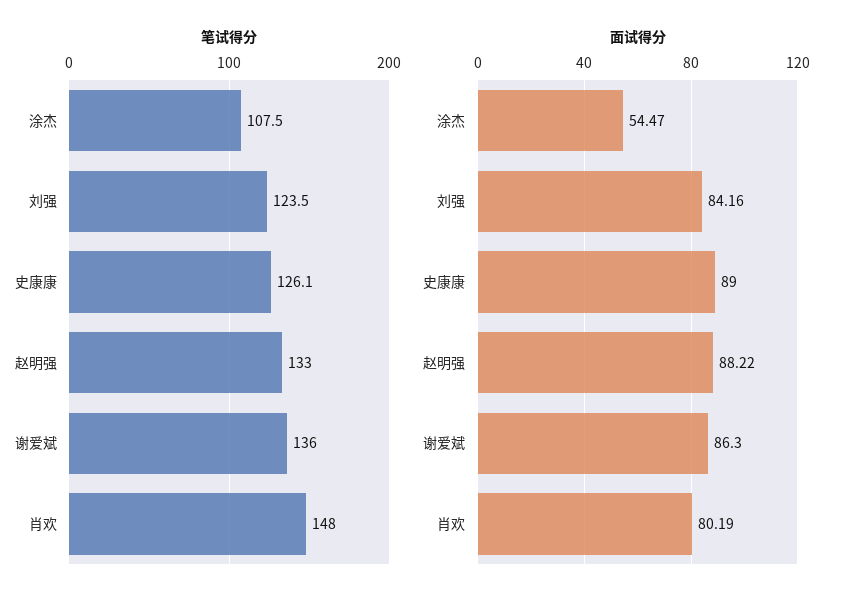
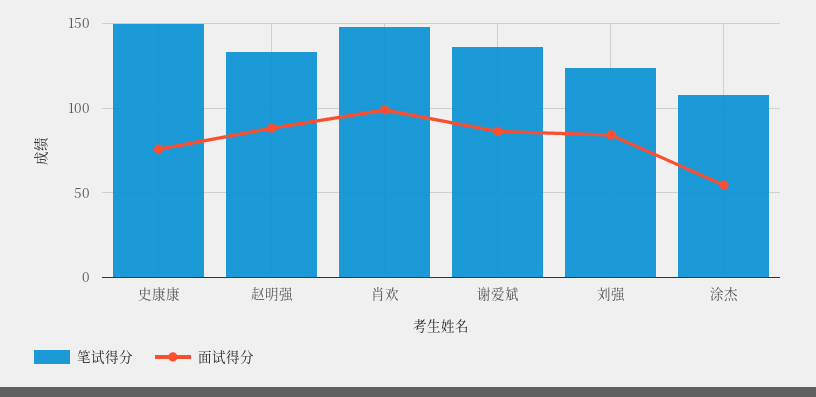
笔试得分, 史康康: 126.1 -> 150
面试得分, 史康康: 89 -> 75
面试得分, 肖欢: 80.19 -> 100

